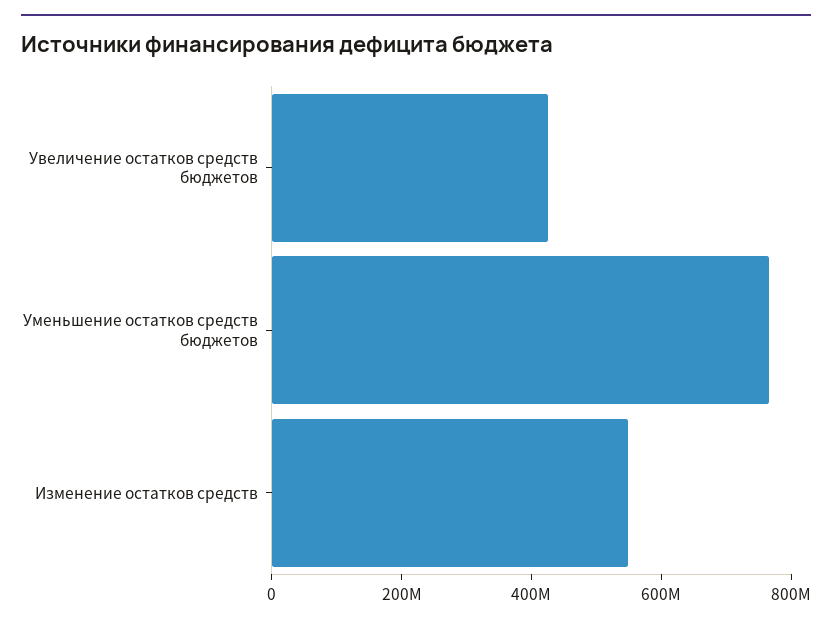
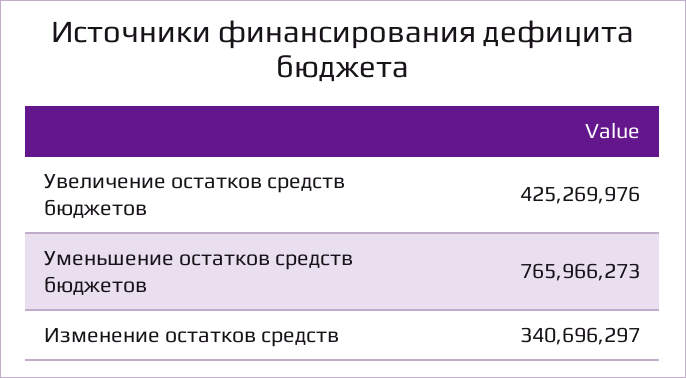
Изменение остатков средств: 550000000 -> 340696297

